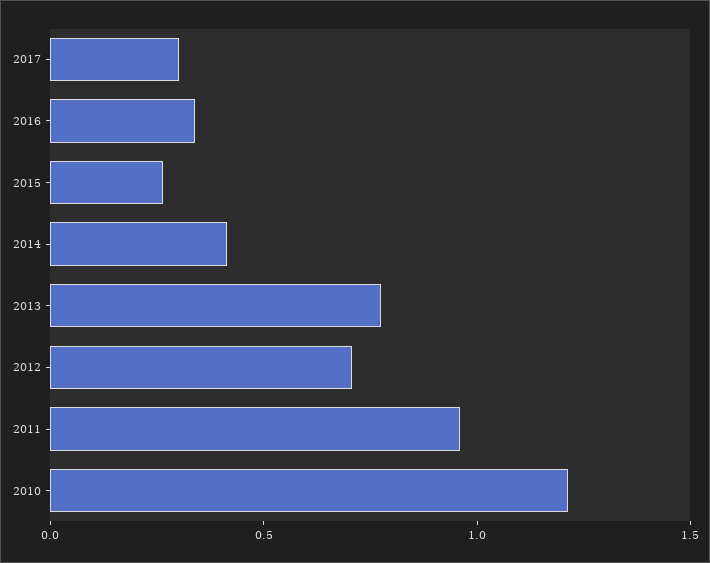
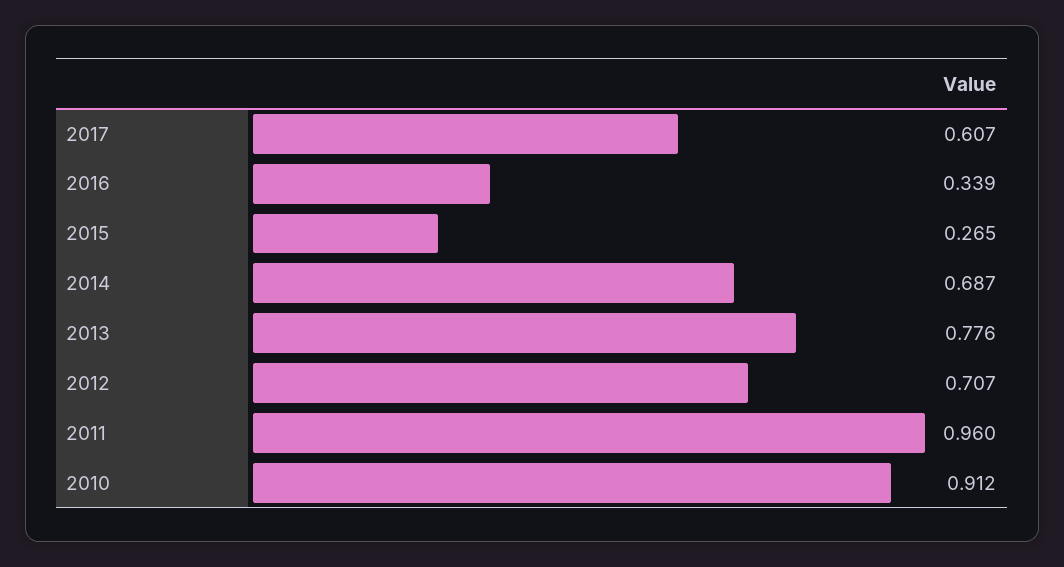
2017: 0.3 -> 0.607
2014: 0.4 -> 0.687
2010: 1.2 -> 0.912

